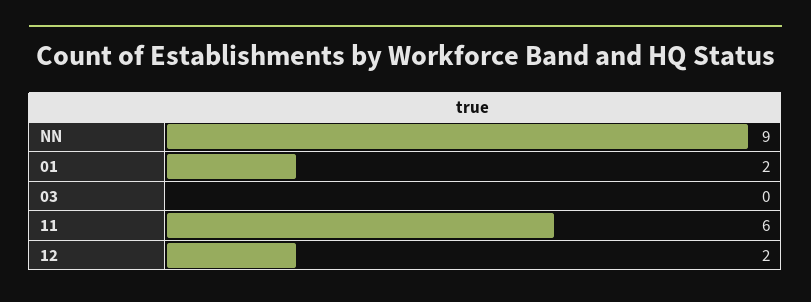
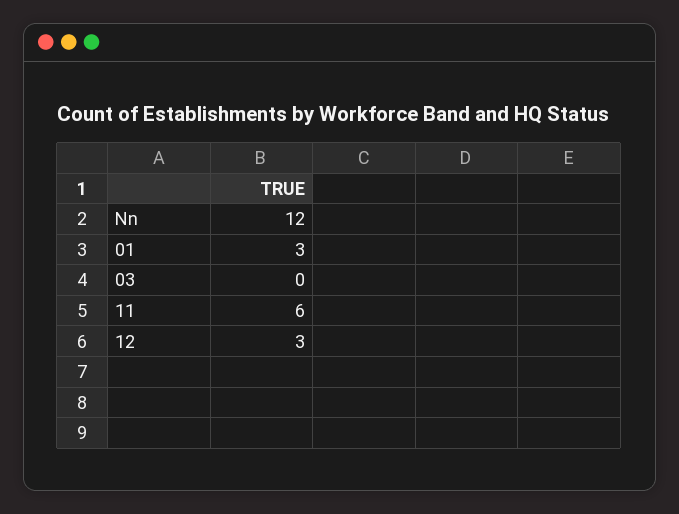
NN: 9 -> 12
01: 2 -> 3
12: 2 -> 3

